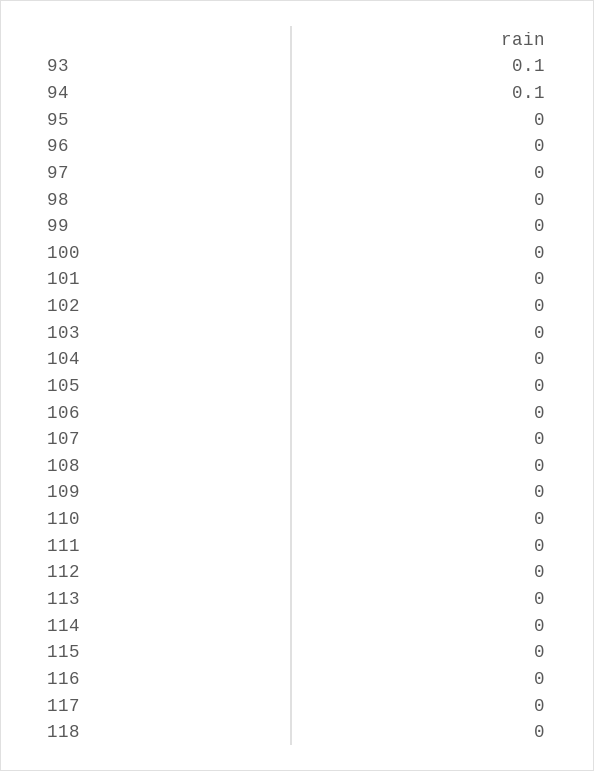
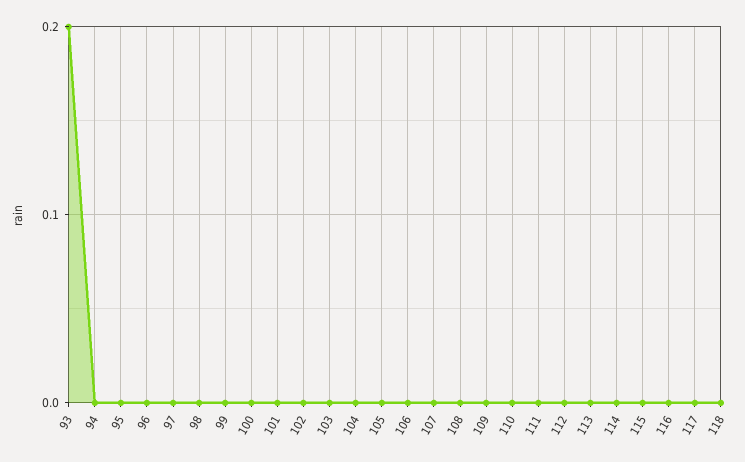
93: 0.1 -> 0.2
94: 0.1 -> 0

